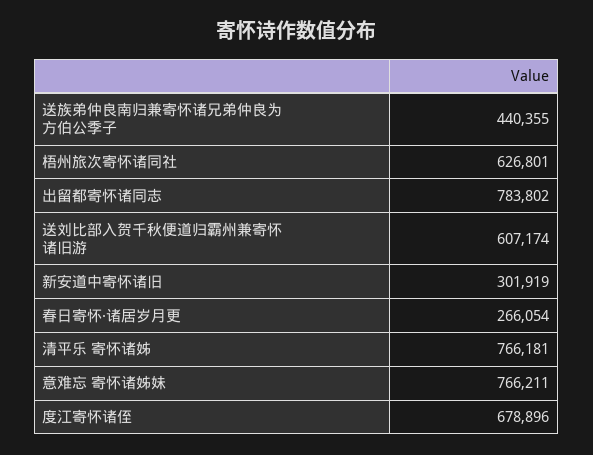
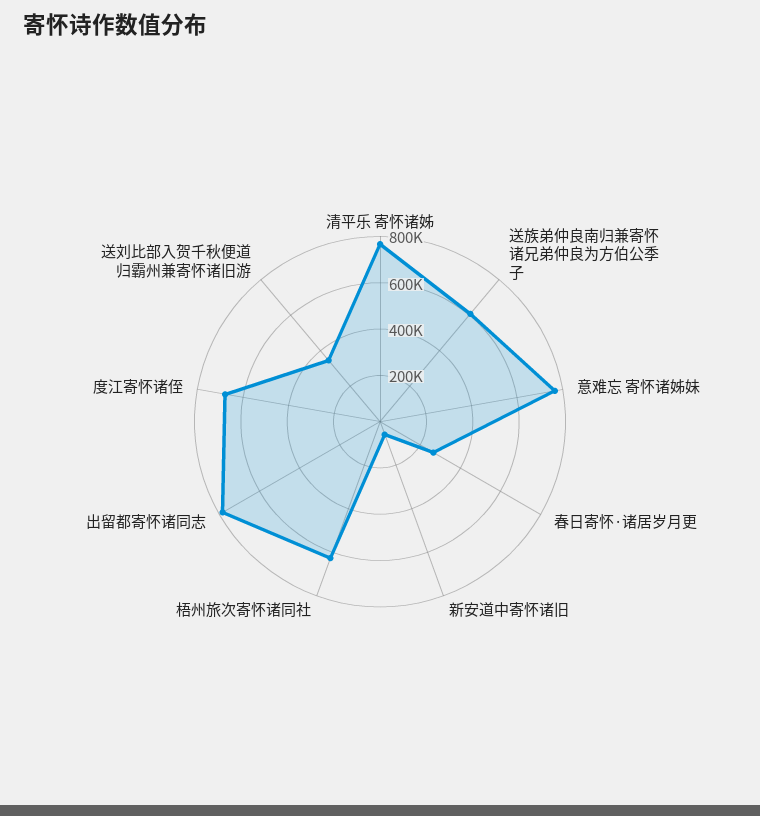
送族弟仲良南归兼寄怀诸兄弟仲良为方伯公季子: 440355 -> 600000
送刘比部入贺千秋便道归霸州兼寄怀诸旧游: 607174 -> 350000
新安道中寄怀诸旧: 301919 -> 50000

